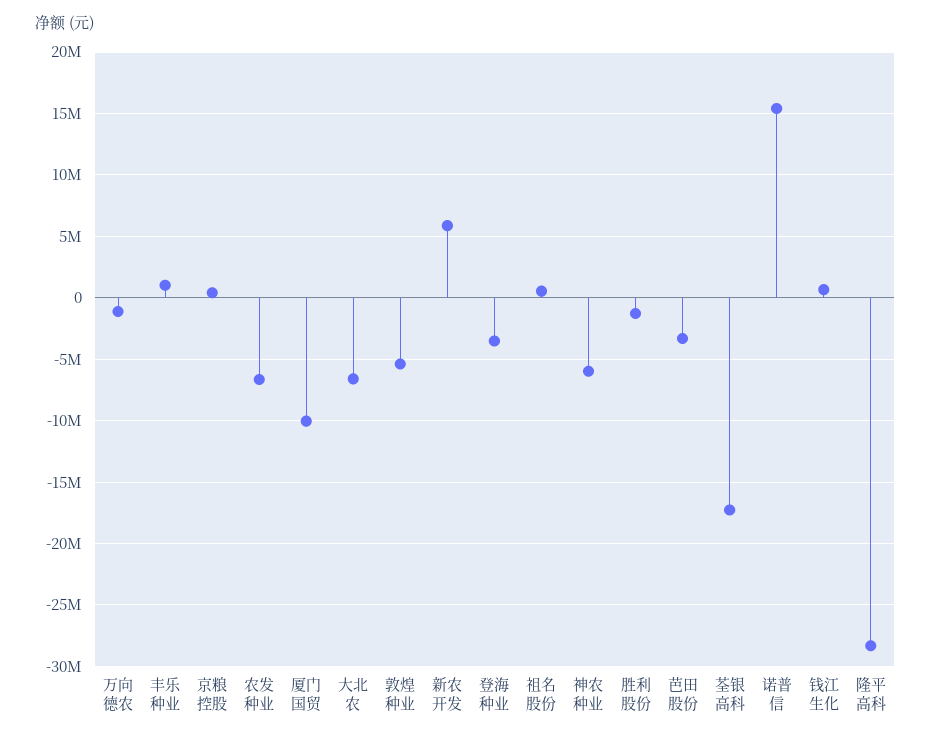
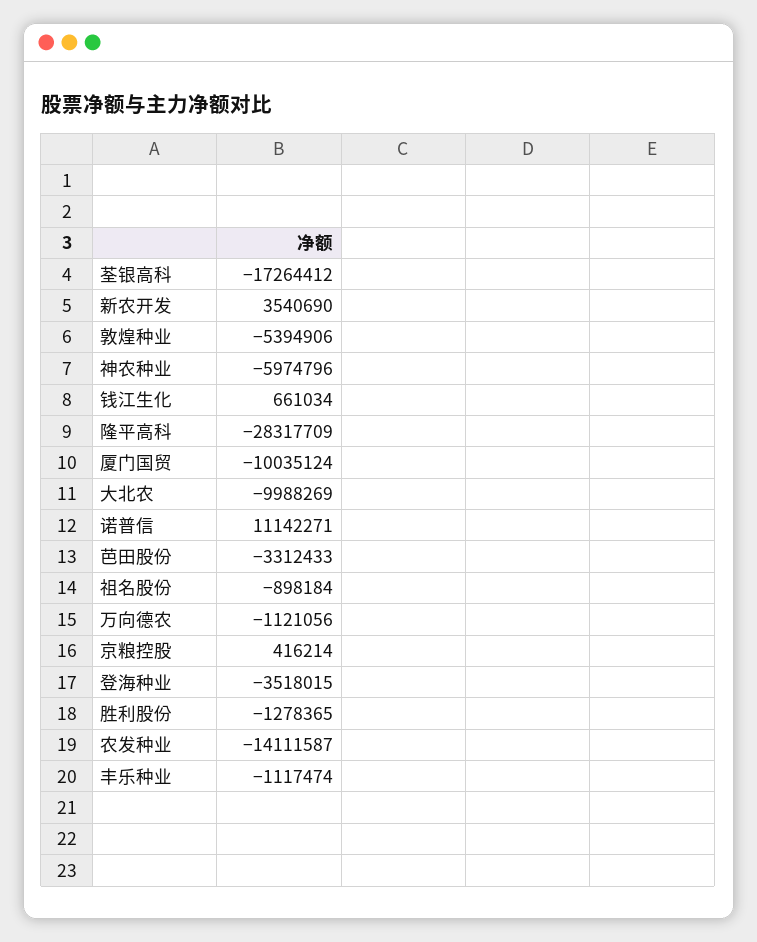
丰乐种业: 1000000 -> -1117474
农发种业: -6500000 -> -14111587
大北农: -6500000 -> -9988269
新农开发: 6000000 -> 3540690
祖名股份: 500000 -> -898184
诺普信: 15500000 -> 11142271

